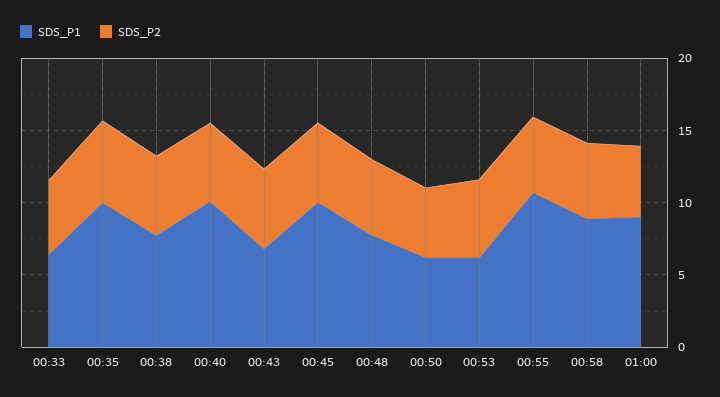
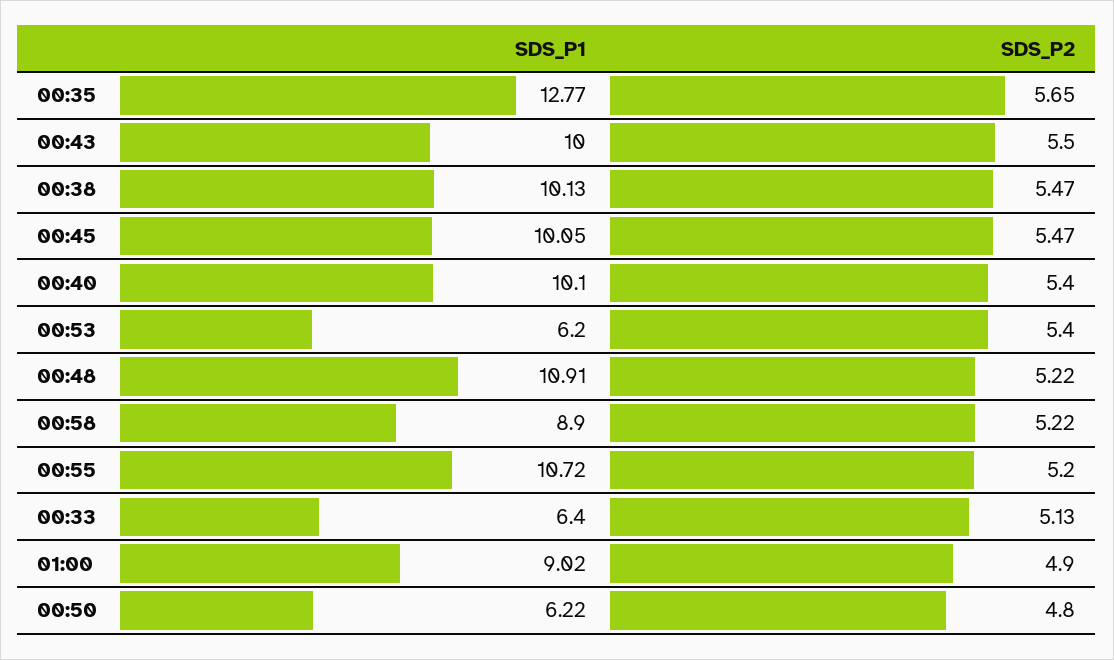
SDS_P1, 00:35: 10 -> 12.77
SDS_P1, 00:38: 8 -> 10.13
SDS_P1, 00:43: 7 -> 10
SDS_P1, 00:48: 8 -> 10.91

